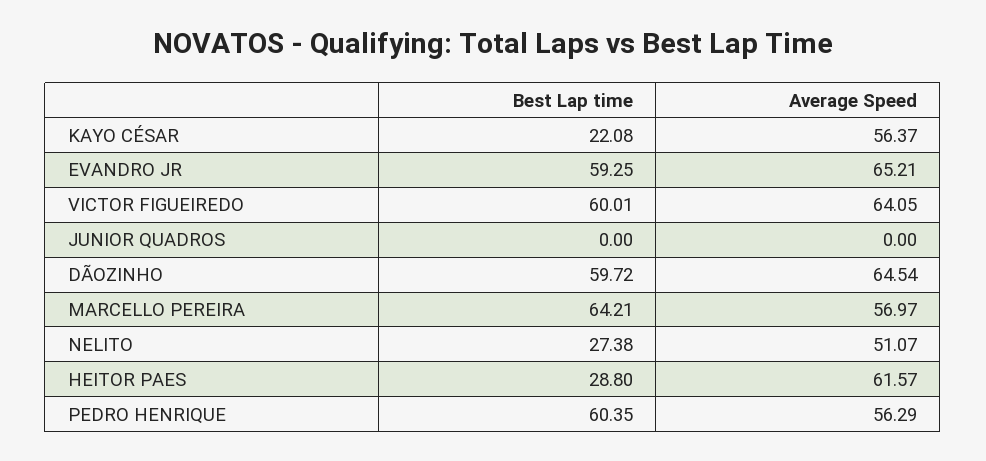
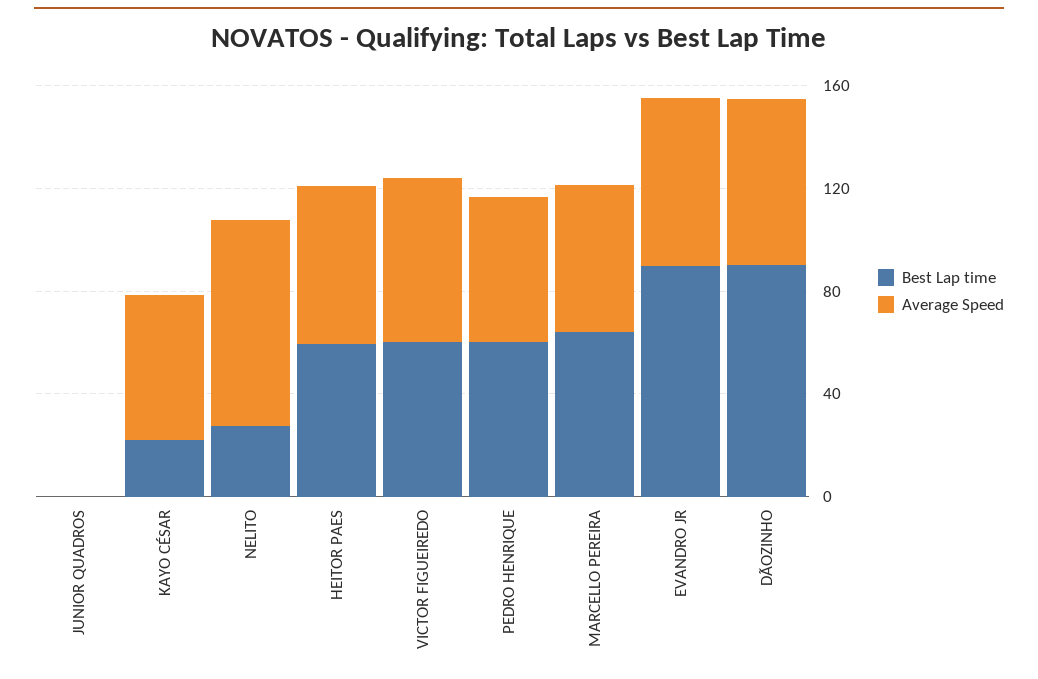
Best Lap time, EVANDRO JR: 59.25 -> 90
Best Lap time, DÃOZINHO: 59.72 -> 90
Average Speed, NELITO: 51.07 -> 80
Best Lap time, HEITOR PAES: 28.8 -> 60

